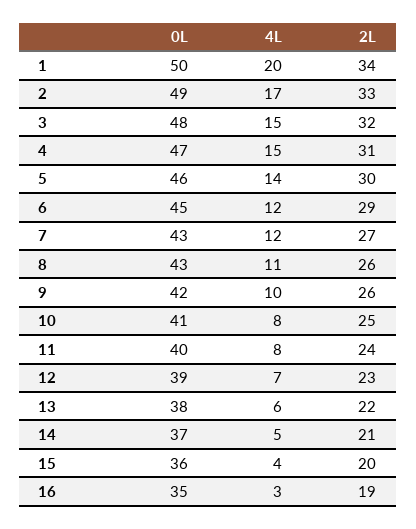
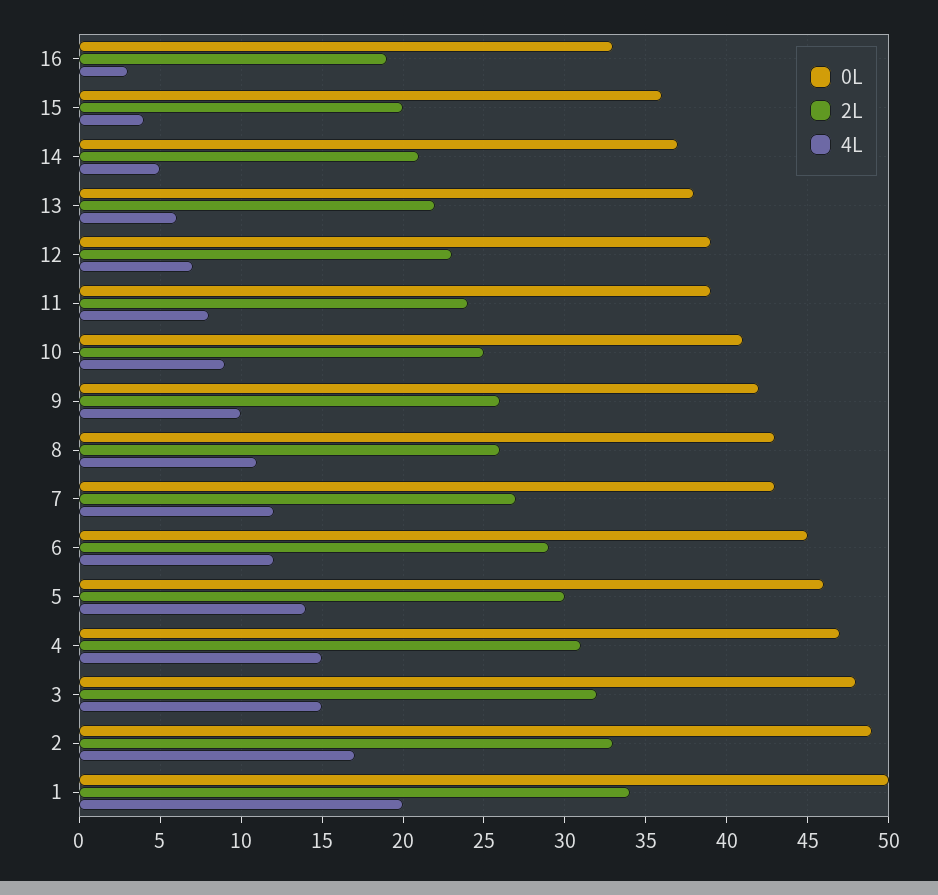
4L, 10: 8 -> 9
0L, 11: 40 -> 39
0L, 16: 35 -> 33

